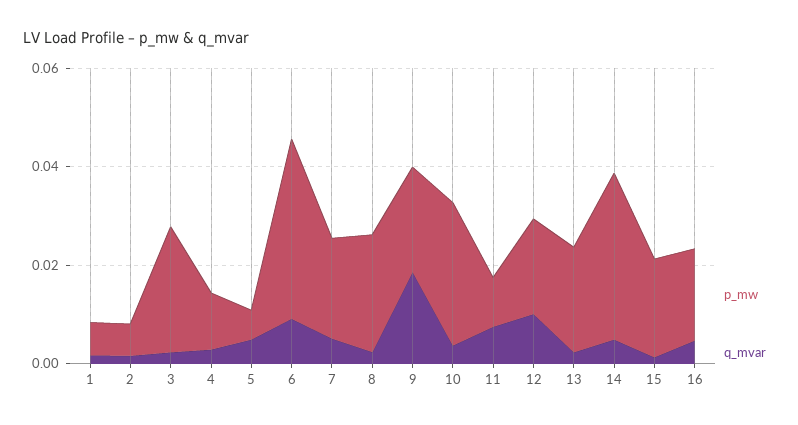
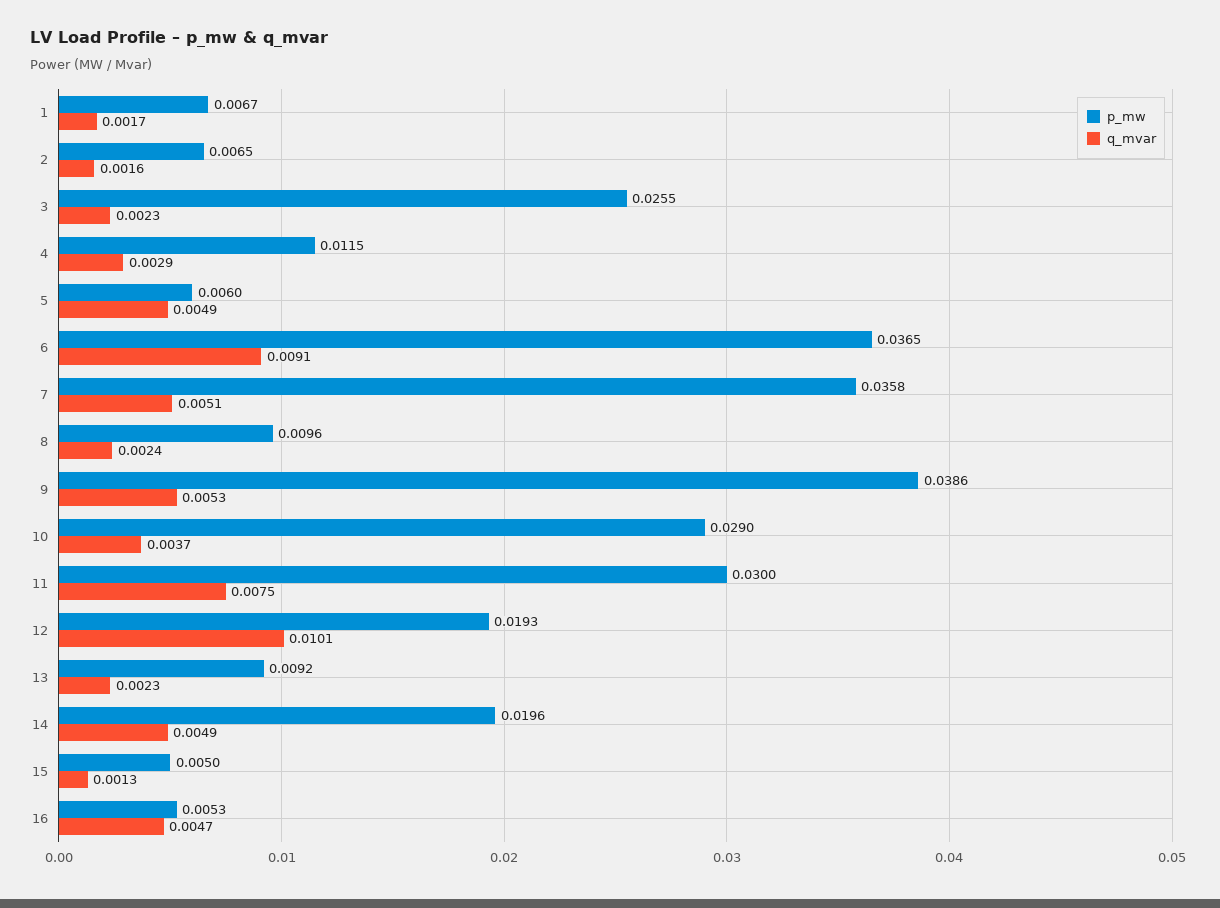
p_mw, 7: 0.02 -> 0.0358
p_mw, 8: 0.025 -> 0.0096
p_mw, 9: 0.02 -> 0.0386
q_mvar, 9: 0.02 -> 0.0053
p_mw, 11: 0.01 -> 0.03
p_mw, 13: 0.02 -> 0.0092
p_mw, 14: 0.035 -> 0.0196
p_mw, 15: 0.02 -> 0.005
p_mw, 16: 0.02 -> 0.0053

